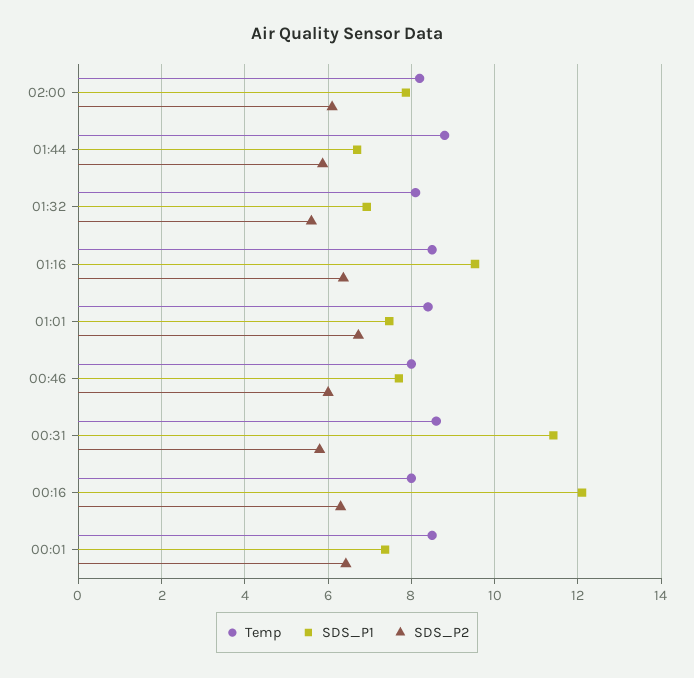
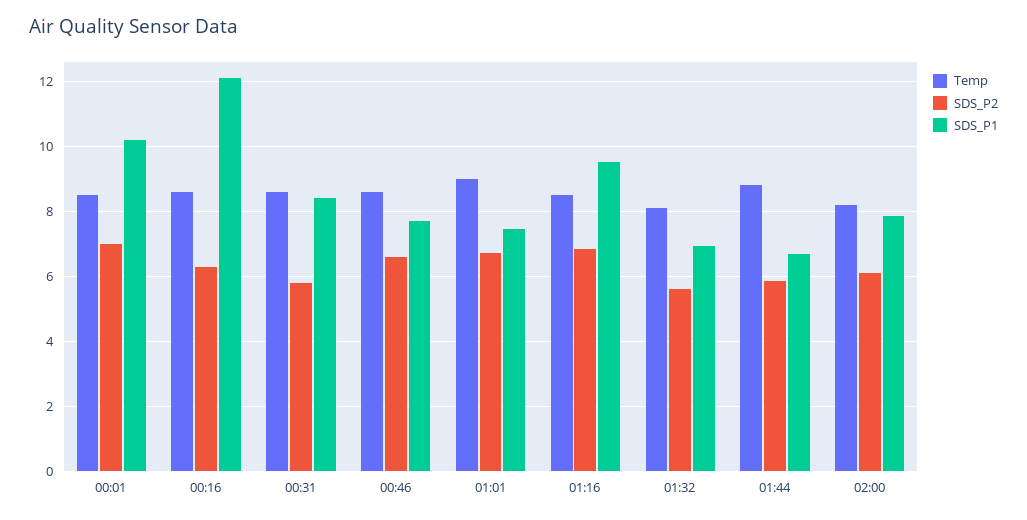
SDS_P2, 01:16: 6.4 -> 6.8
Temp, 01:01: 8.4 -> 9
Temp, 00:46: 8 -> 8.6
SDS_P2, 00:46: 6 -> 6.6
SDS_P1, 00:31: 11.4 -> 8.4
Temp, 00:16: 8 -> 8.6
SDS_P1, 00:01: 7.4 -> 10.2
SDS_P2, 00:01: 6.4 -> 7

